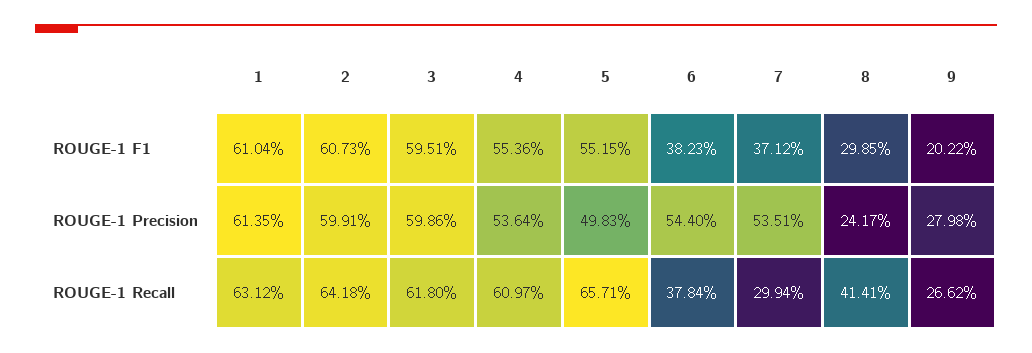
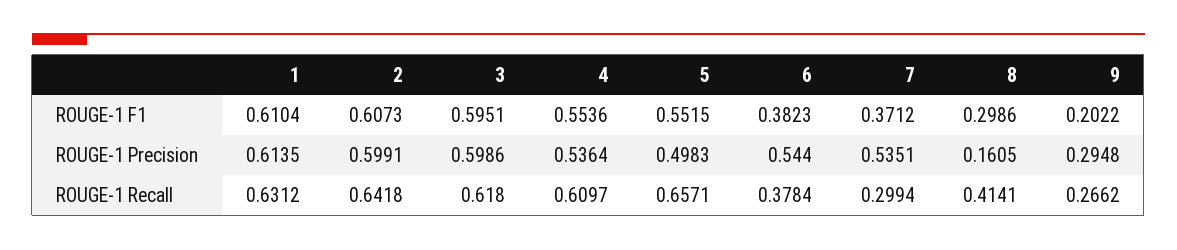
8, ROUGE-1 F1: 0.2985 -> 0.2986
8, ROUGE-1 Precision: 0.2417 -> 0.1605
9, ROUGE-1 Precision: 0.2798 -> 0.2948

